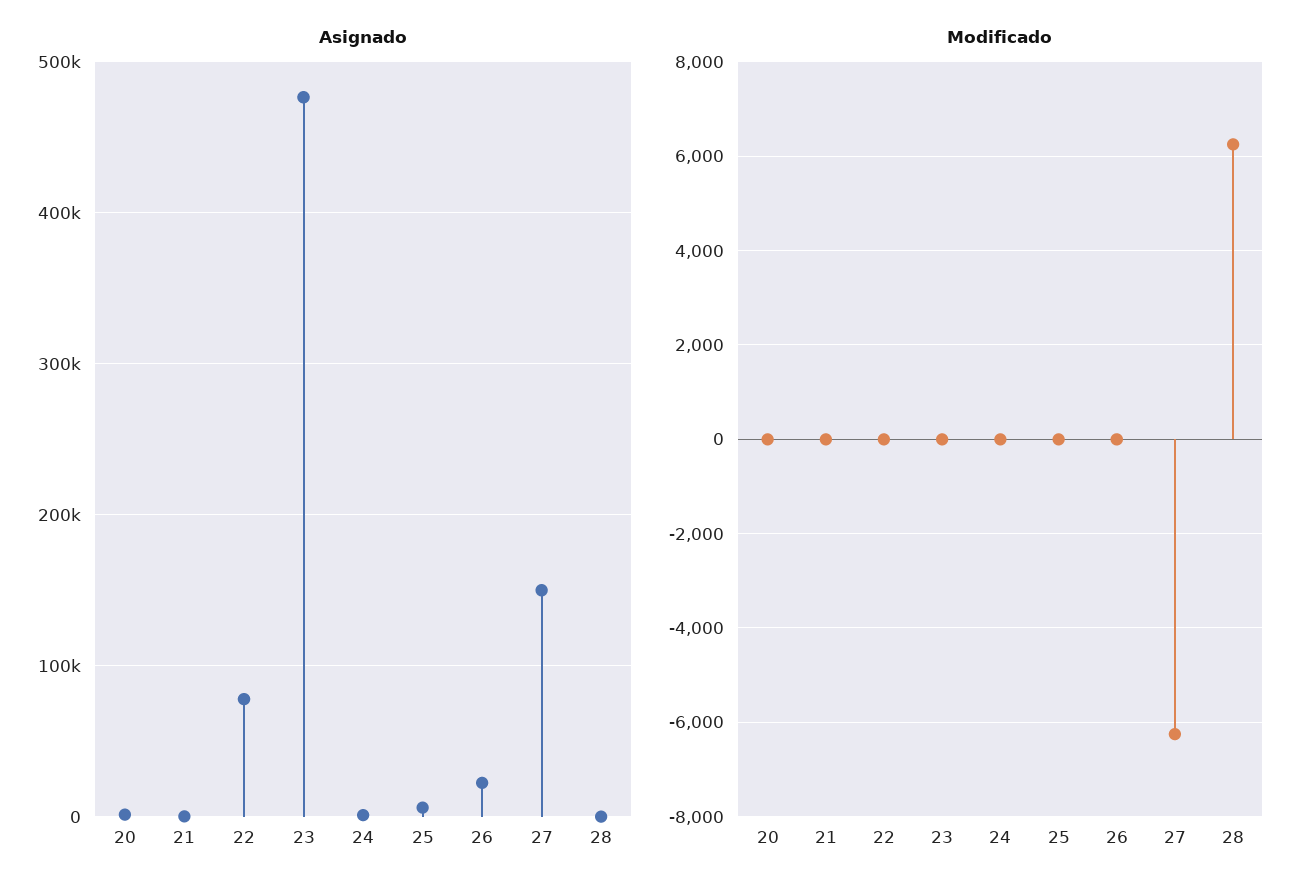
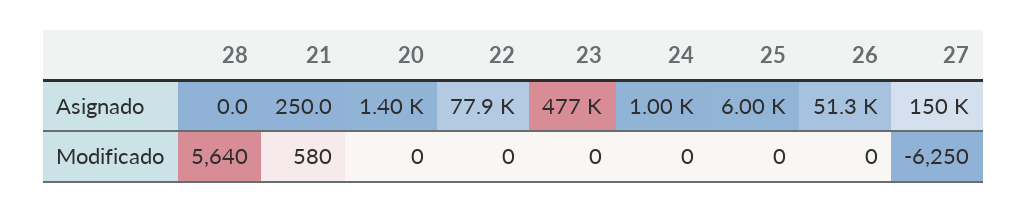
Asignado, 26: 20000 -> 51300
Modificado, 21: 0 -> 580
Modificado, 28: 6200 -> 5640

